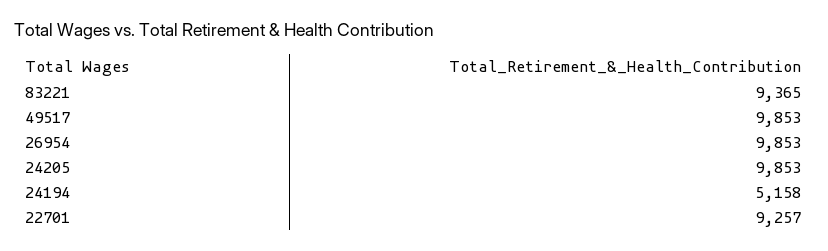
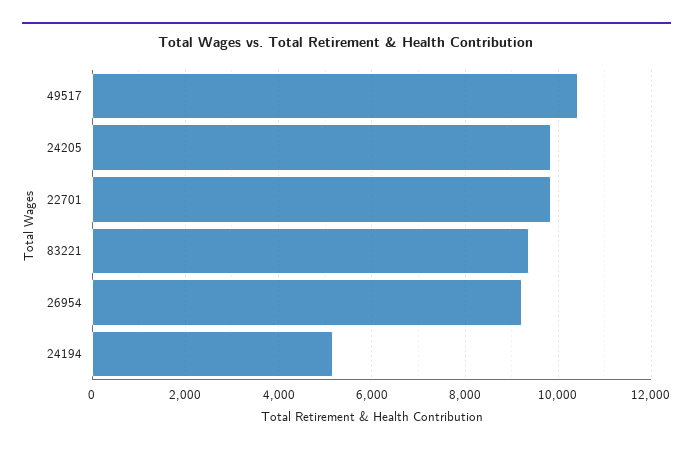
49517: 9853 -> 10400
26954: 9853 -> 9200
22701: 9257 -> 9800

